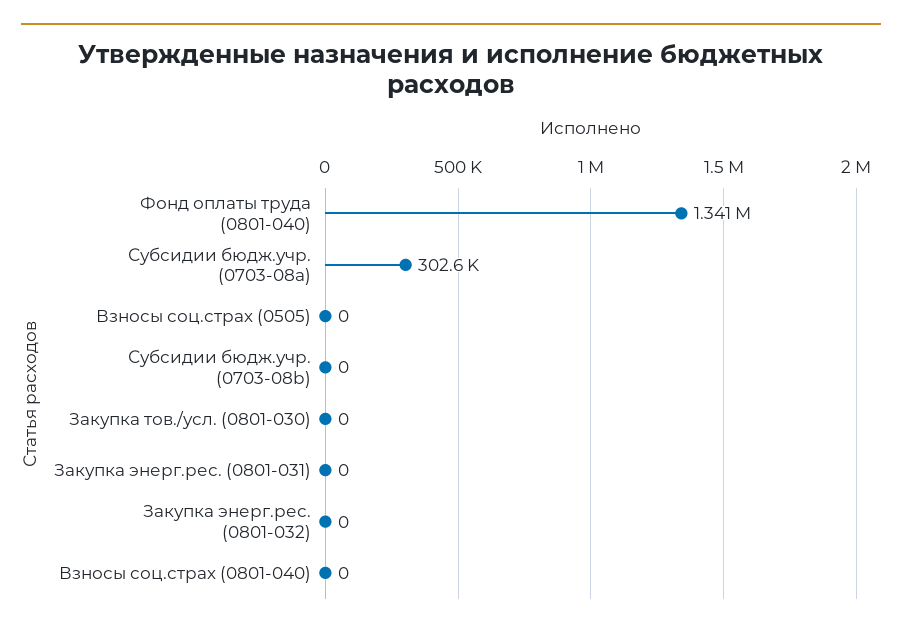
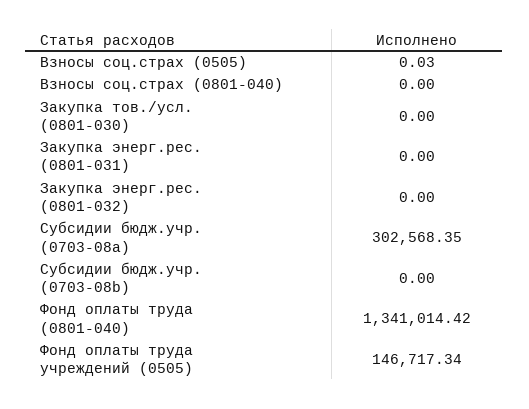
Взносы соц.страх (0505): 0 -> 0.03
Фонд оплаты труда учреждений (0505): none -> 146717.34

